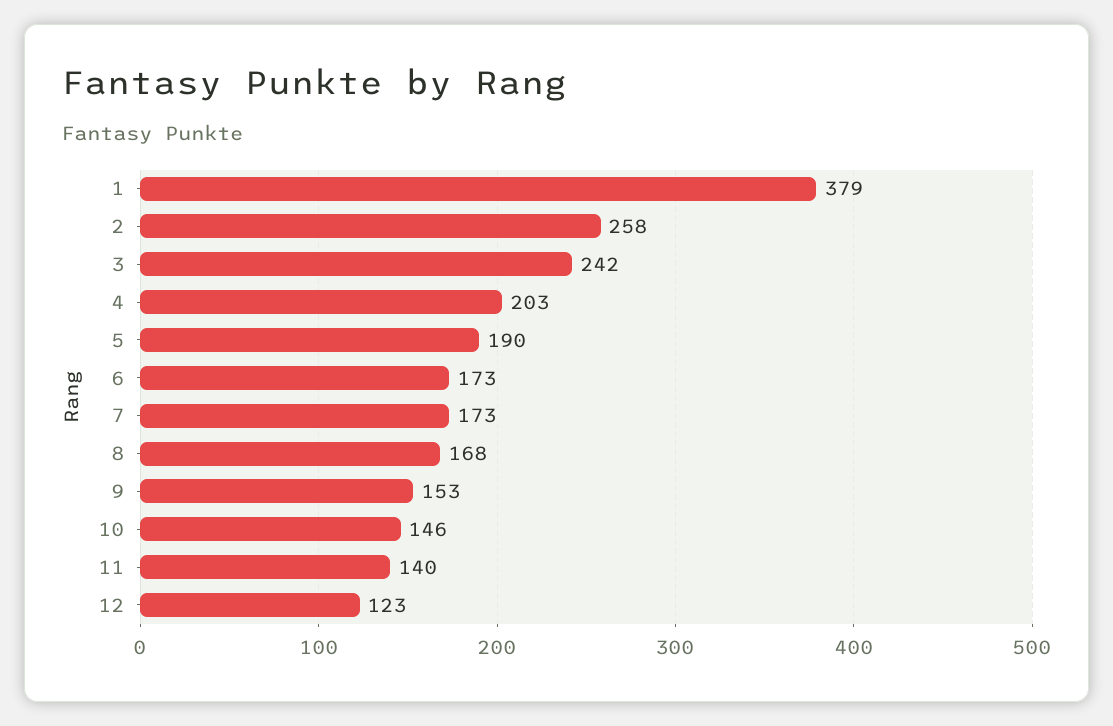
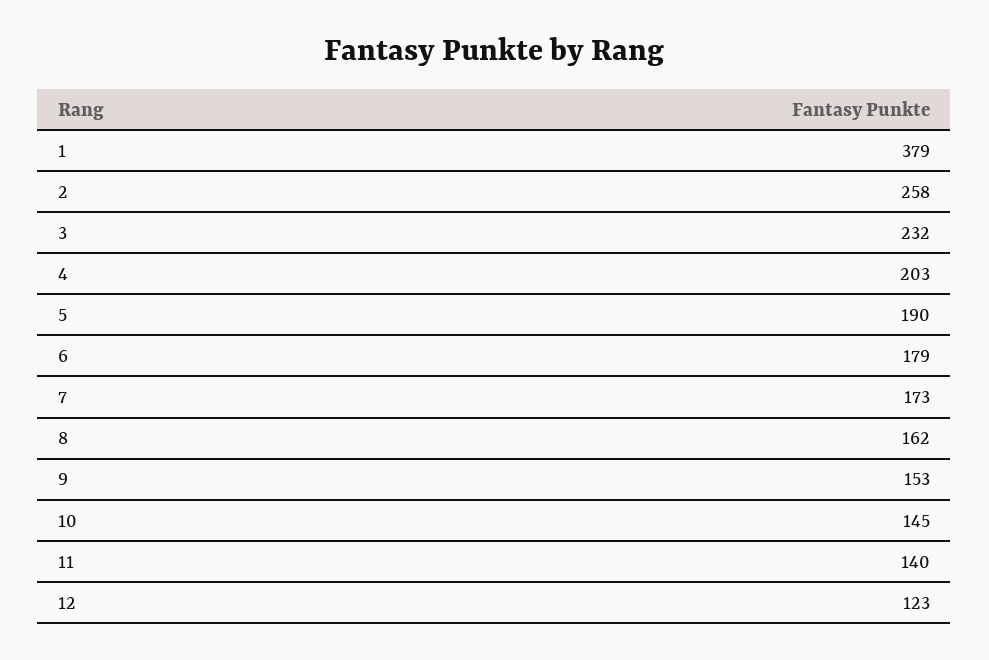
3: 242 -> 232
6: 173 -> 179
8: 168 -> 162
10: 146 -> 145

